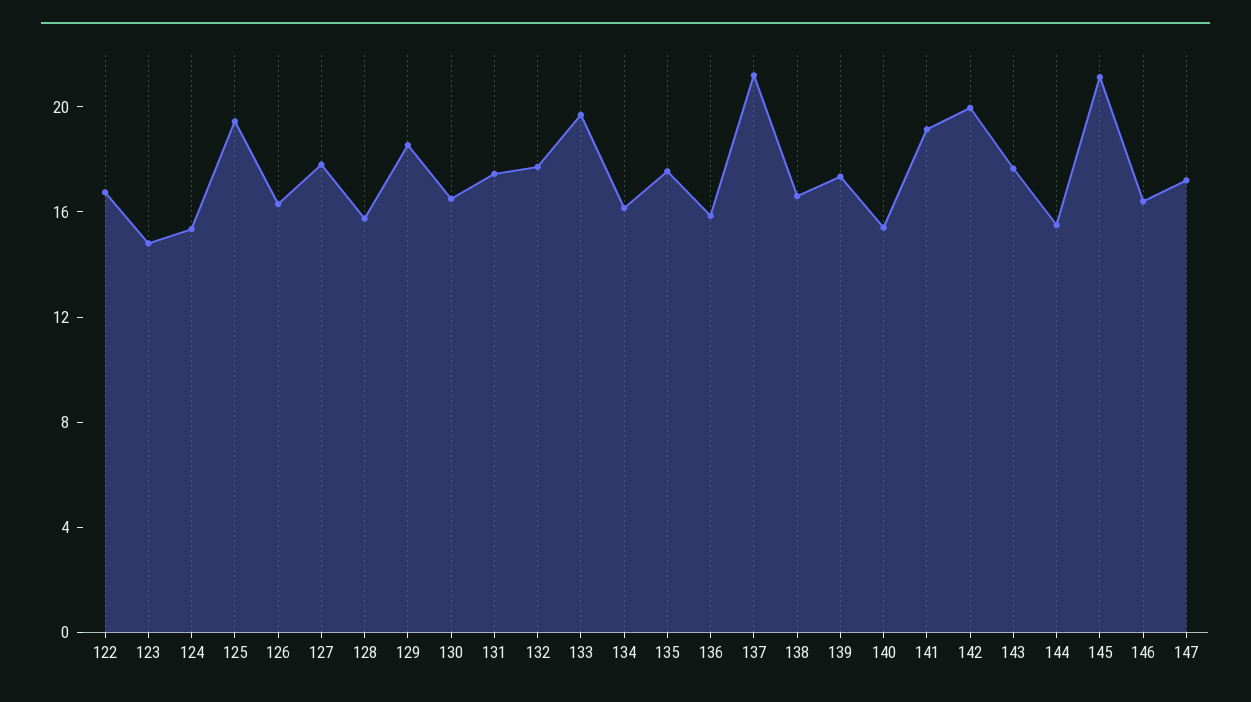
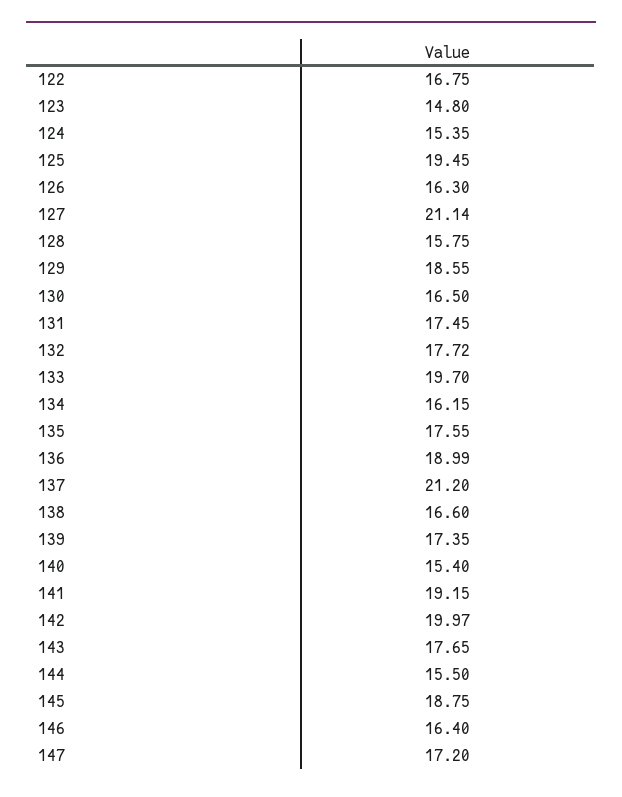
127: 18 -> 21.14
136: 16 -> 18.99
145: 21 -> 18.75

